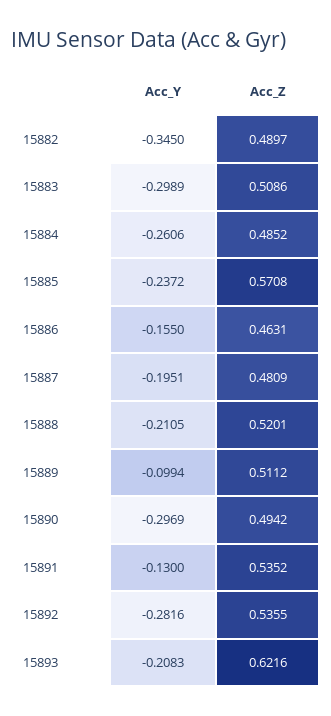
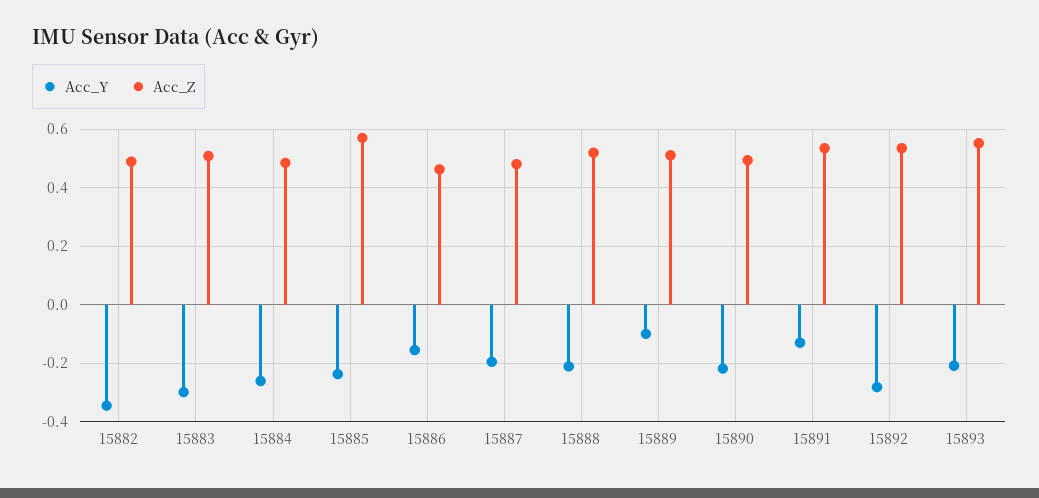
Acc_Y, 15890: -0.2969 -> -0.225
Acc_Z, 15893: 0.6216 -> 0.55

